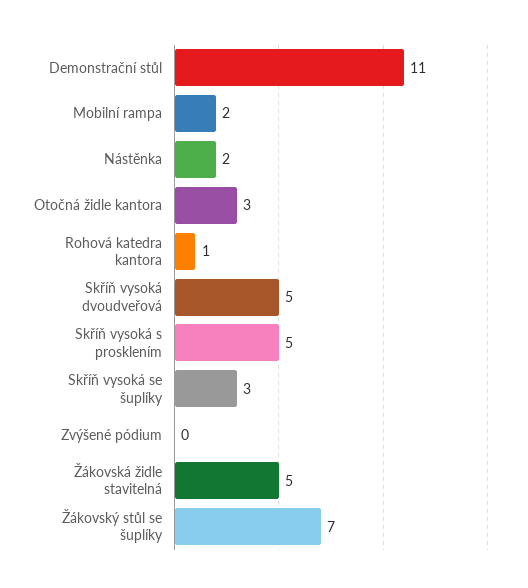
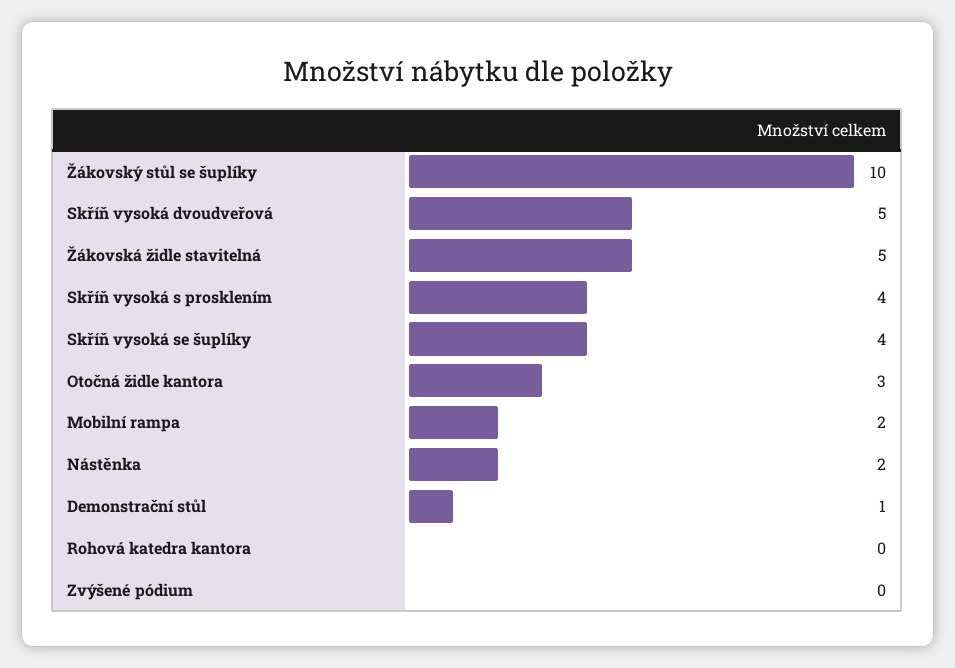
Demonstrační stůl: 11 -> 1
Rohová katedra kantora: 1 -> 0
Skříň vysoká s prosklením: 5 -> 4
Skříň vysoká se šuplíky: 3 -> 4
Žákovský stůl se šuplíky: 7 -> 10

